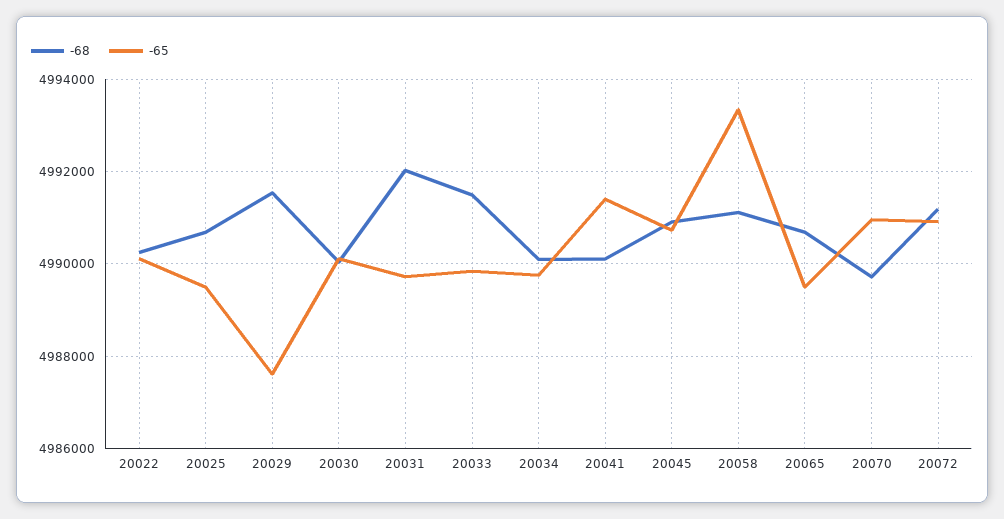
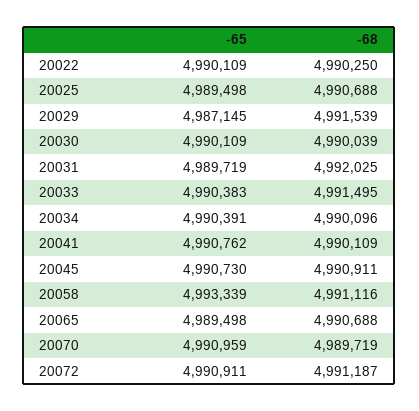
-65, 20029: 4987600 -> 4987145
-65, 20033: 4989800 -> 4990383
-65, 20034: 4989800 -> 4990391
-65, 20041: 4991400 -> 4990762

